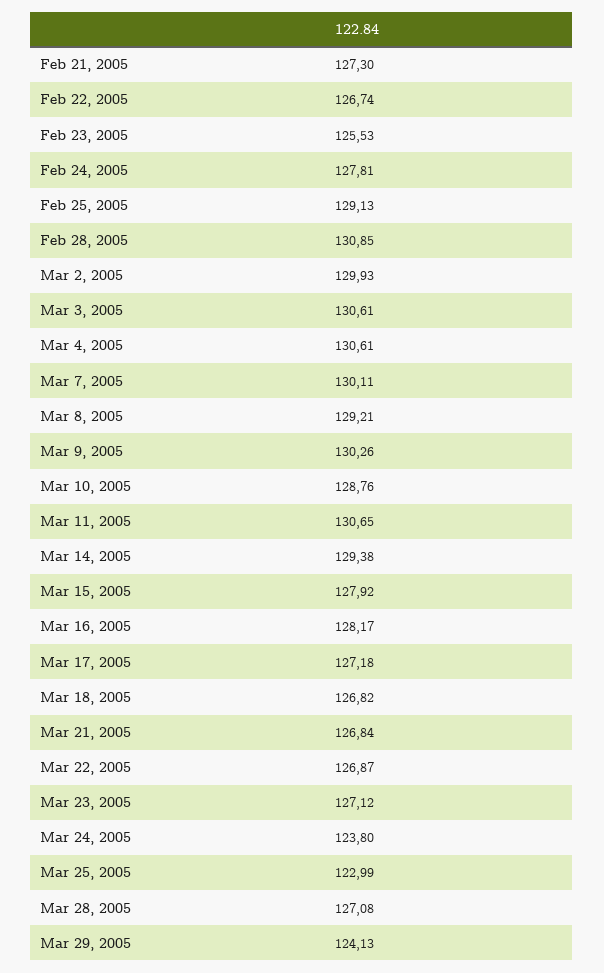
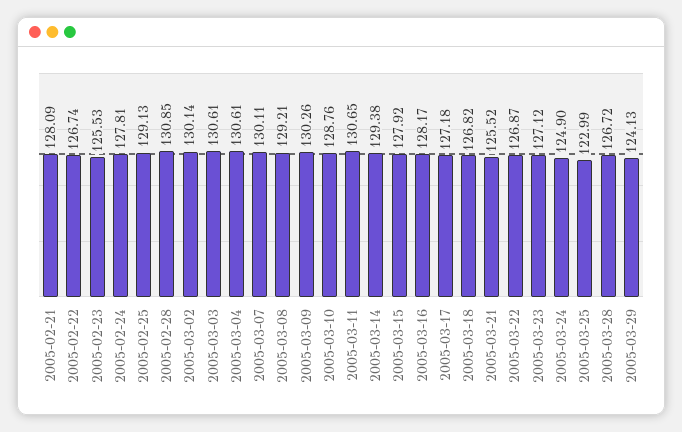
Feb 21, 2005: 127.3 -> 128.09
Mar 2, 2005: 129.93 -> 130.14
Mar 21, 2005: 126.84 -> 125.52
Mar 24, 2005: 123.8 -> 124.9
Mar 28, 2005: 127.08 -> 126.72

